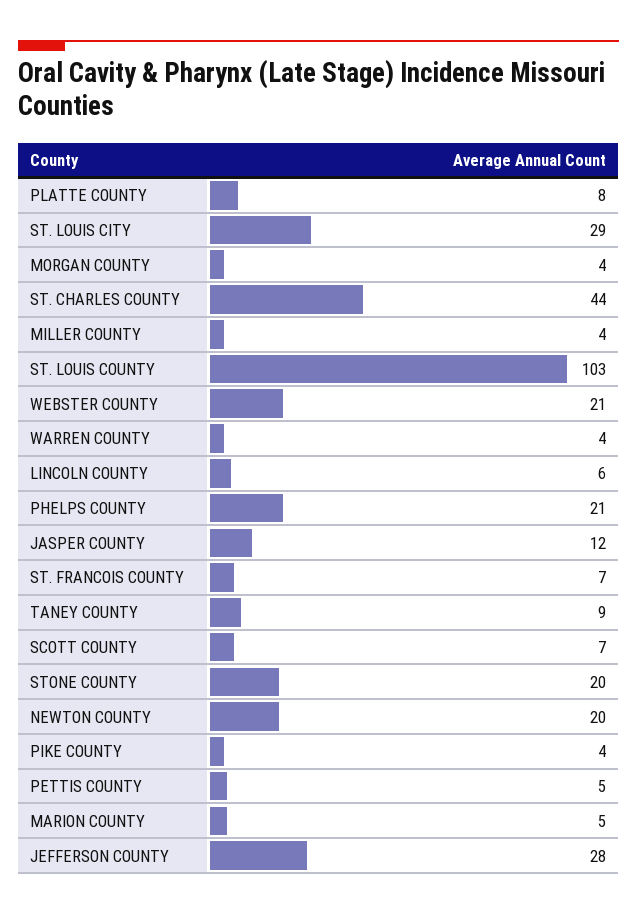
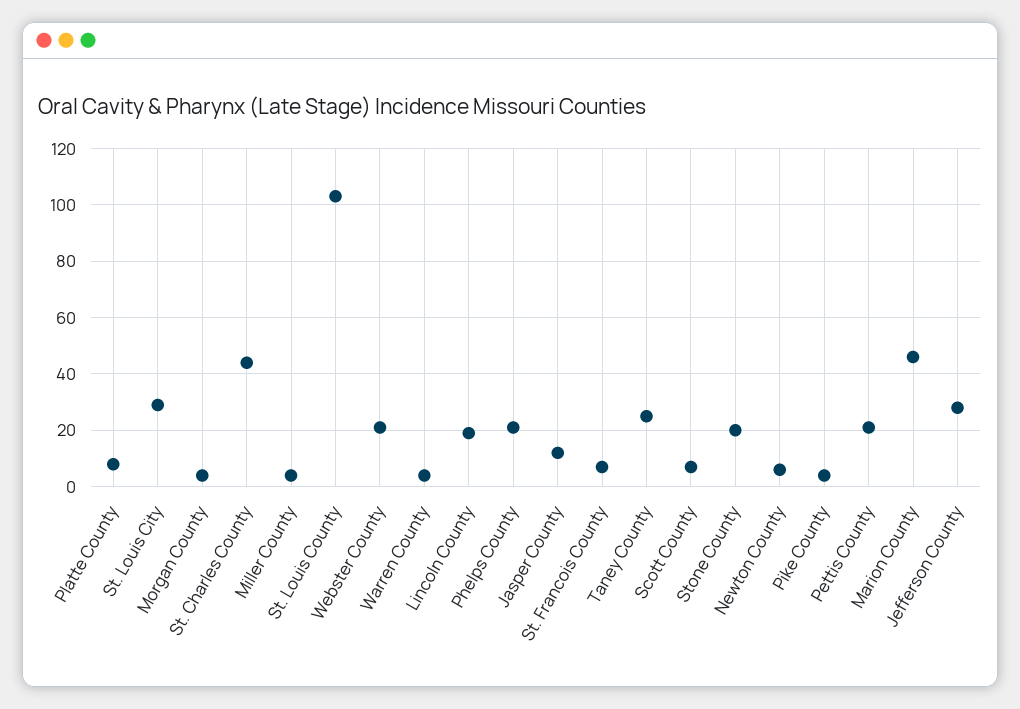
LINCOLN COUNTY: 6 -> 20
TANEY COUNTY: 9 -> 25
NEWTON COUNTY: 20 -> 5
PETTIS COUNTY: 5 -> 20
MARION COUNTY: 5 -> 45

